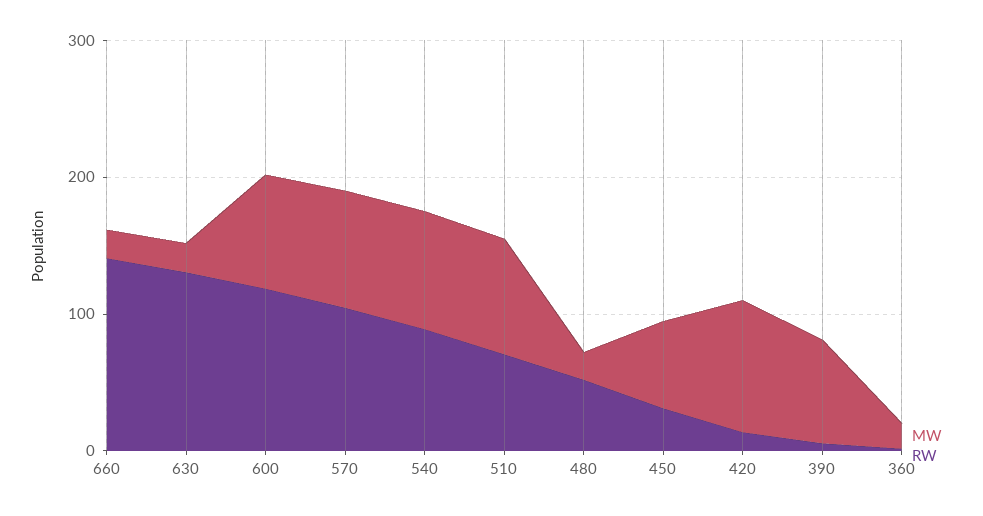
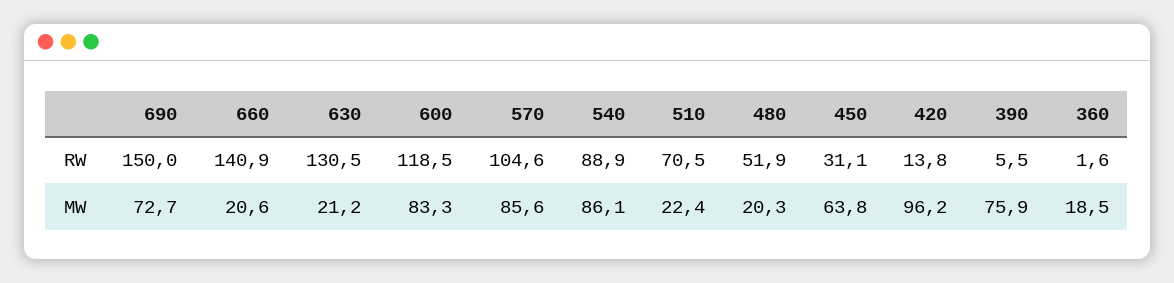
MW, 510: 80 -> 22.4
RW, 690: none -> 150
MW, 690: none -> 72.7

